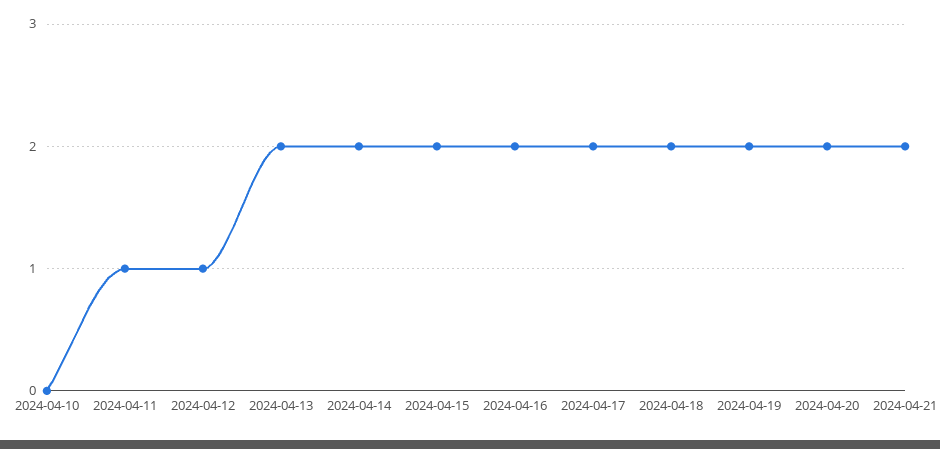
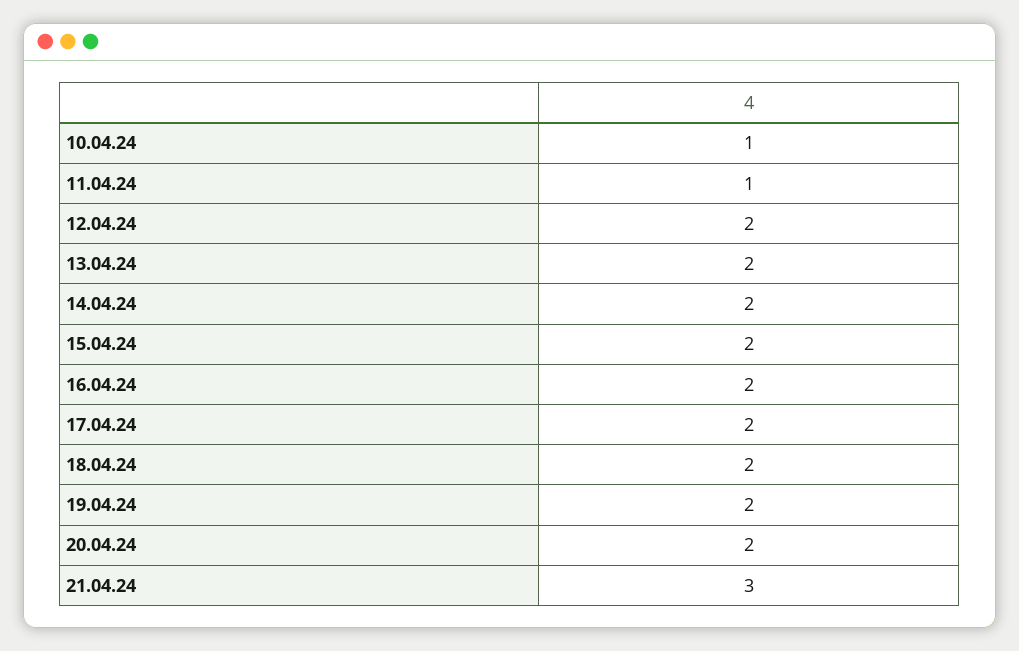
2024-04-10: 0 -> 1
2024-04-12: 1 -> 2
2024-04-21: 2 -> 3

